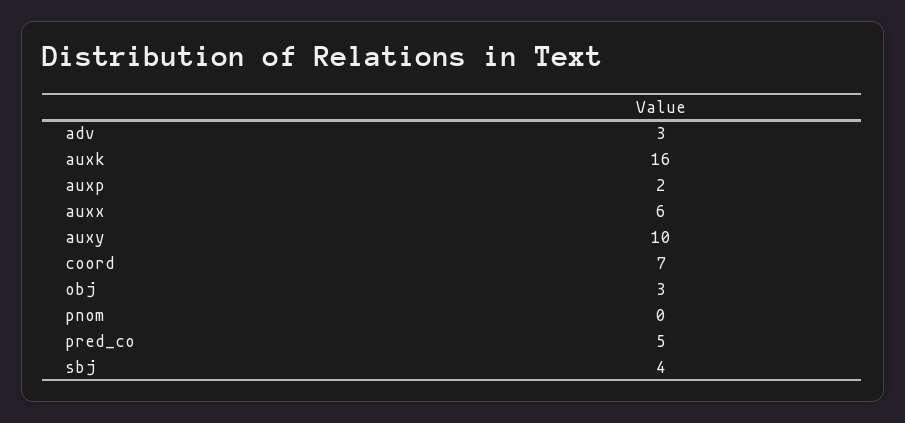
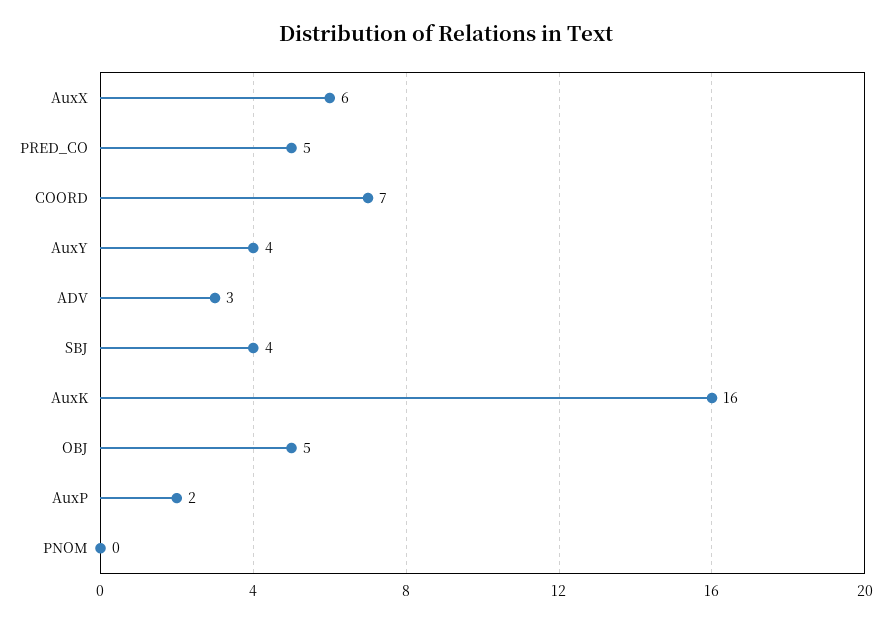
auxy: 10 -> 4
obj: 3 -> 5

